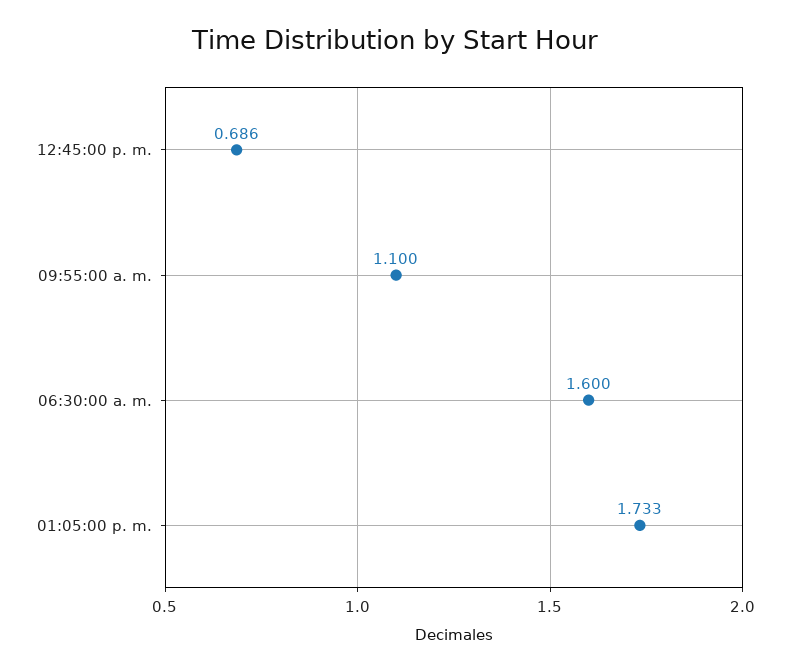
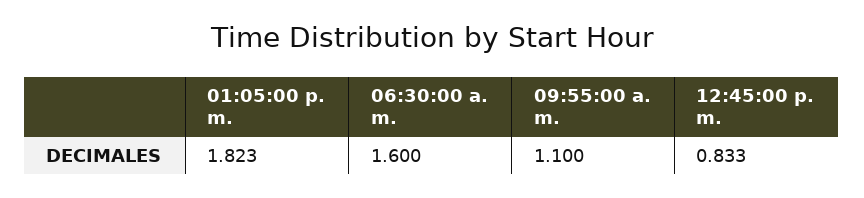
12:45:00 p. m.: 0.686 -> 0.833
01:05:00 p. m.: 1.733 -> 1.823

